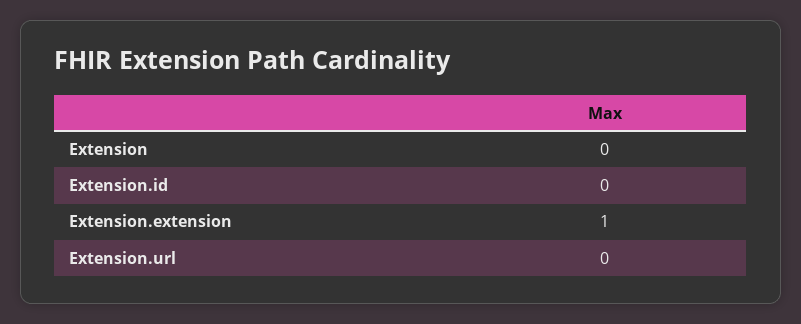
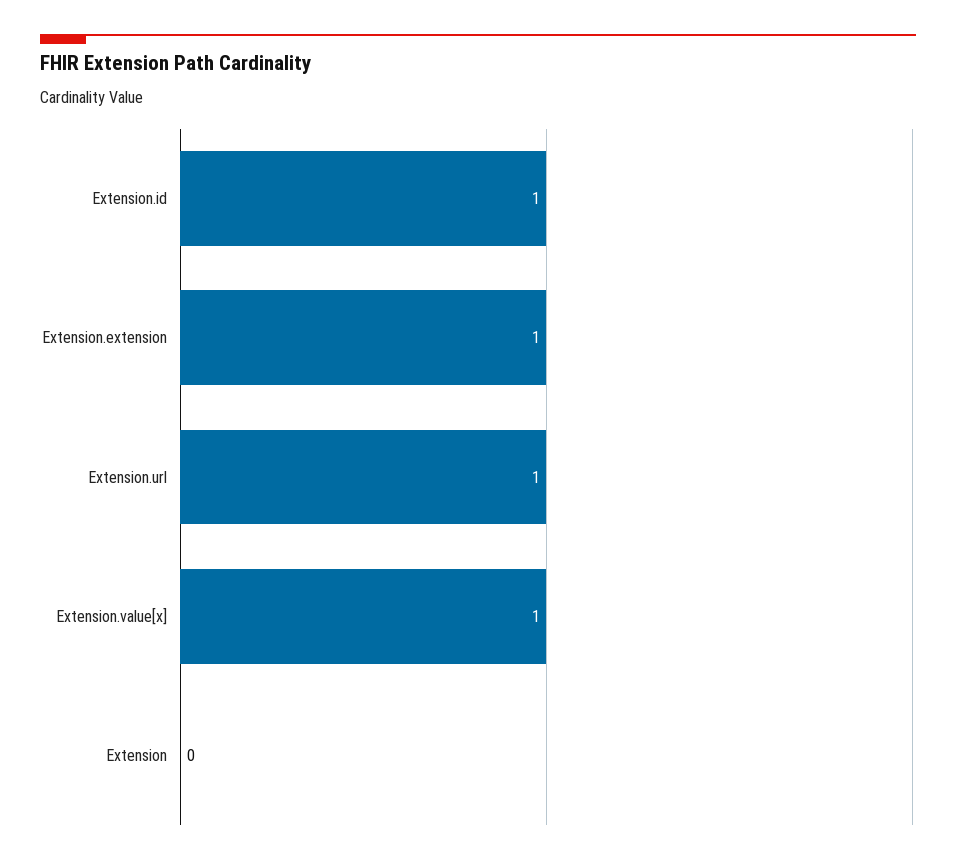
Extension.id: 0 -> 1
Extension.url: 0 -> 1
Extension.value[x]: none -> 1

